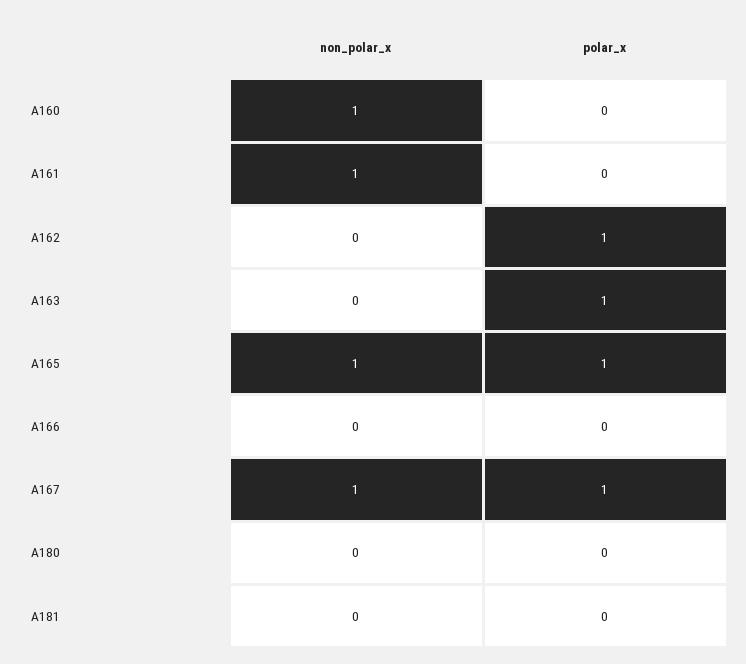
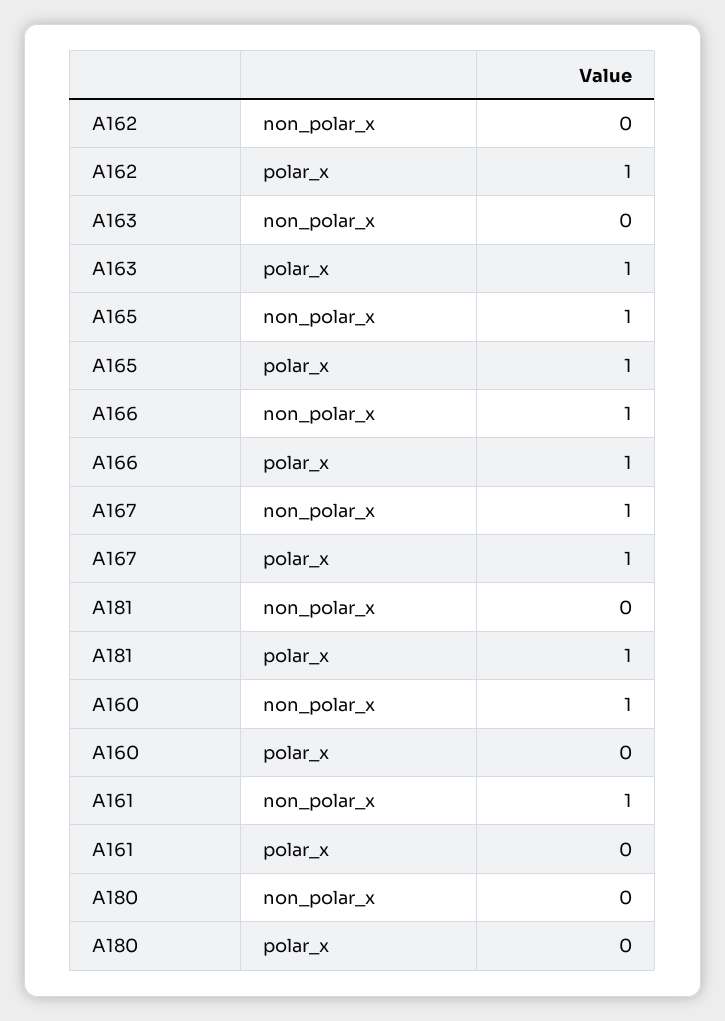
non_polar_x, A166: 0 -> 1
polar_x, A166: 0 -> 1
polar_x, A181: 0 -> 1

